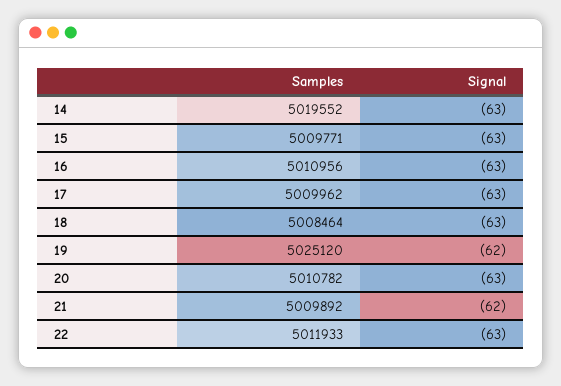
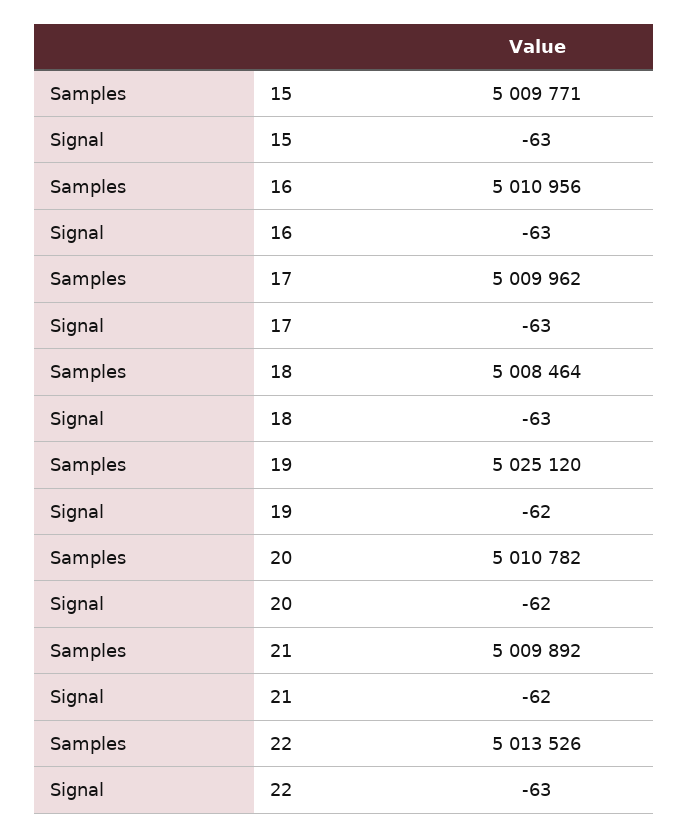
Samples, 14: 5019552 -> none
Signal, 14: -63 -> none
Signal, 20: -63 -> -62
Samples, 22: 5011933 -> 5013526

